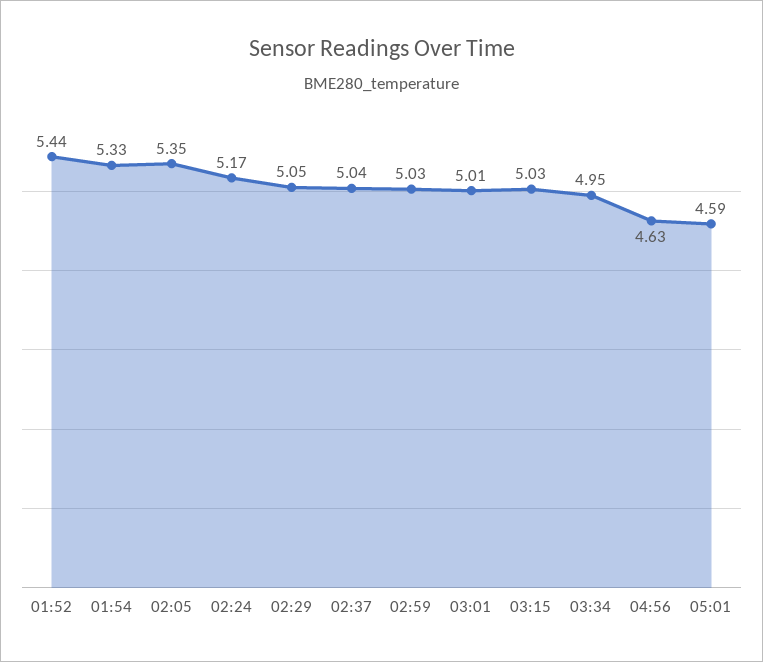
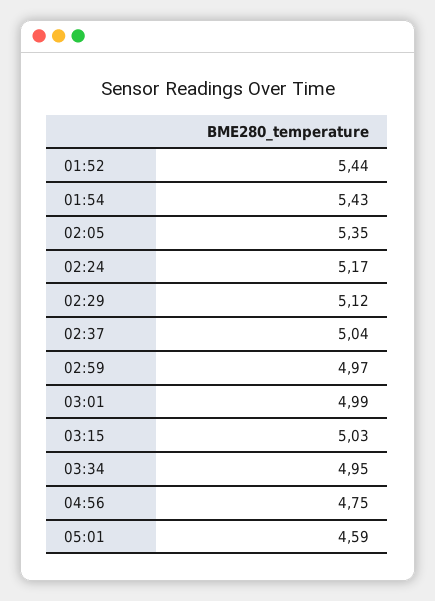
01:54: 5.33 -> 5.43
02:29: 5.05 -> 5.12
02:59: 5.03 -> 4.97
03:01: 5.01 -> 4.99
04:56: 4.63 -> 4.75

